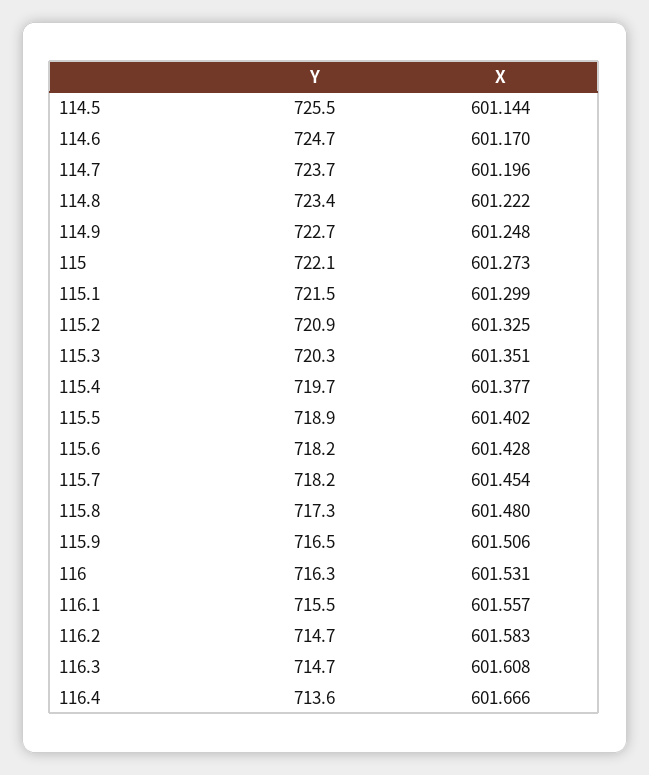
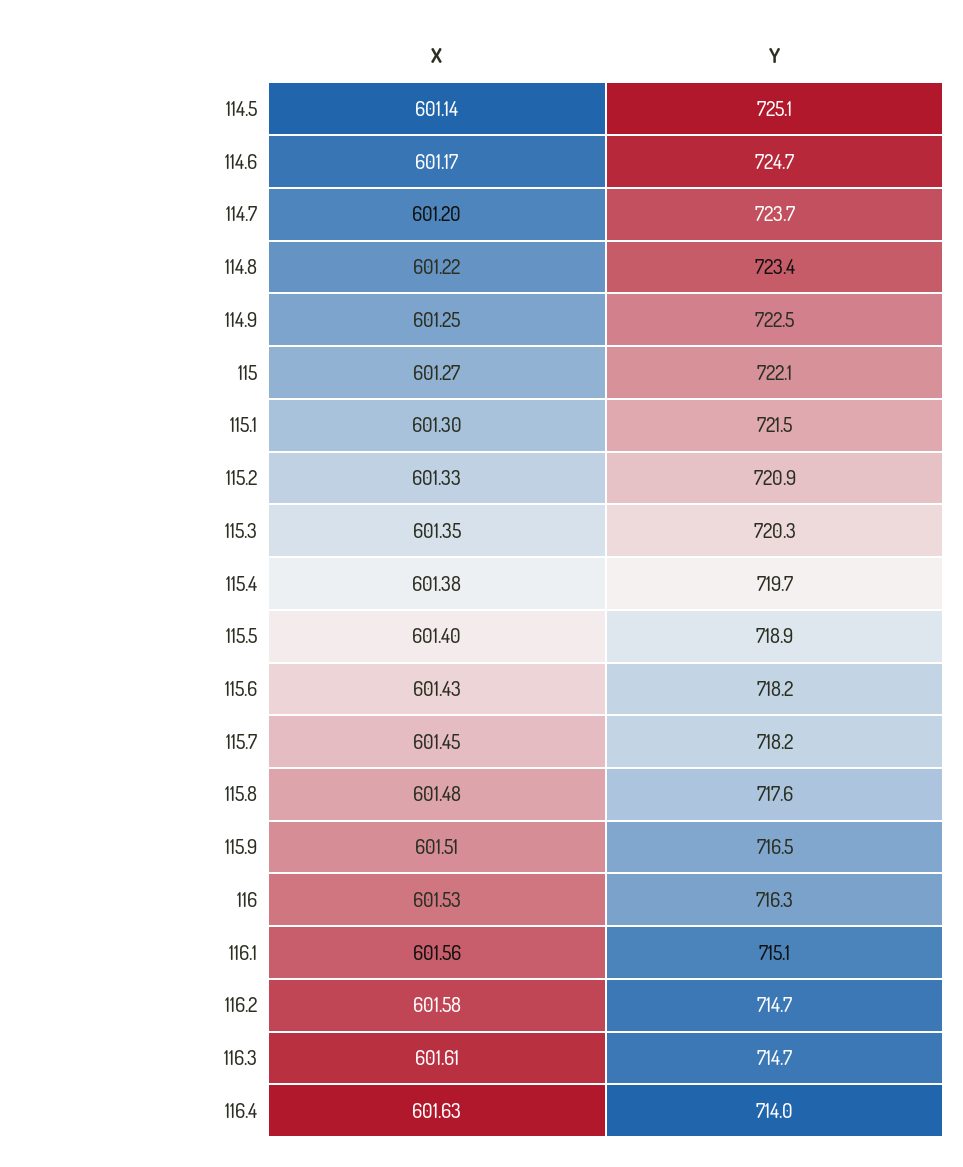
Y, 114.5: 725.5 -> 725.1
Y, 114.9: 722.7 -> 722.5
Y, 115.8: 717.3 -> 717.6
Y, 116.1: 715.5 -> 715.1
Y, 116.4: 713.6 -> 714
X, 116.4: 601.666 -> 601.63

